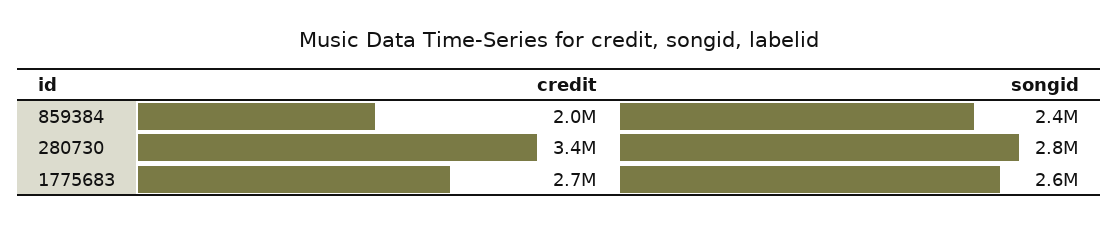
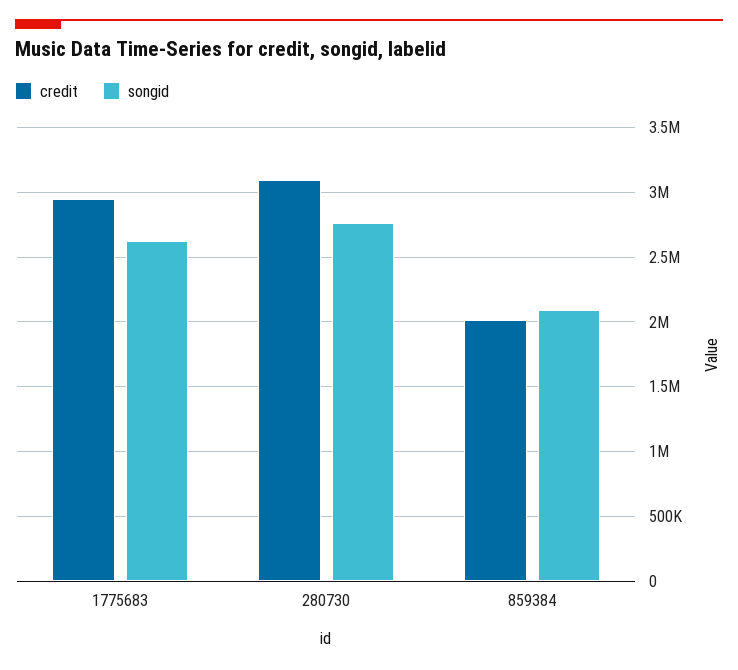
songid, 859384: 2400000 -> 2100000
credit, 280730: 3400000 -> 3100000
credit, 1775683: 2700000 -> 2950000

